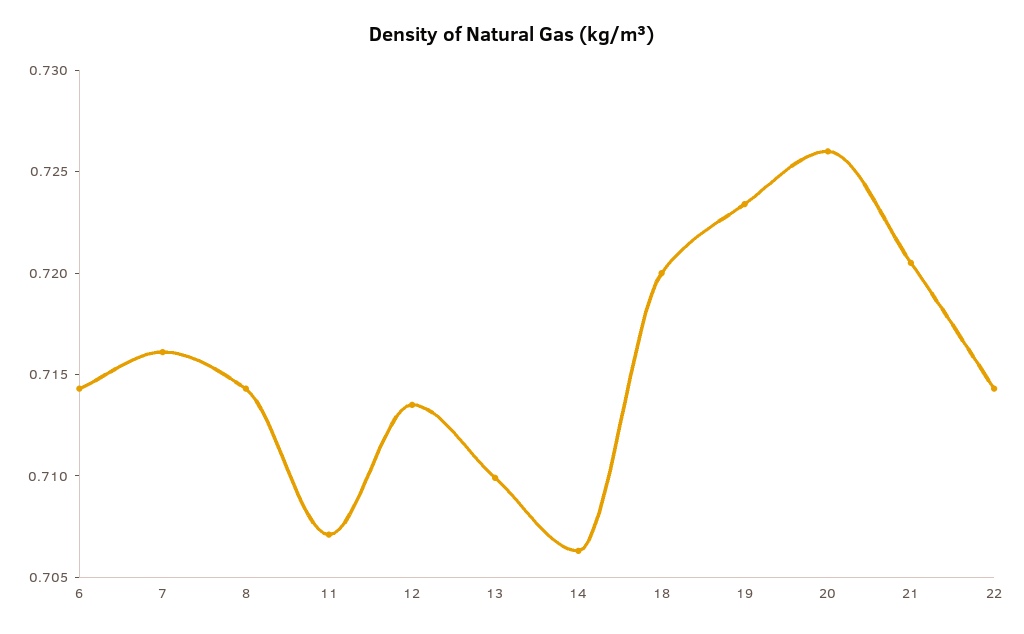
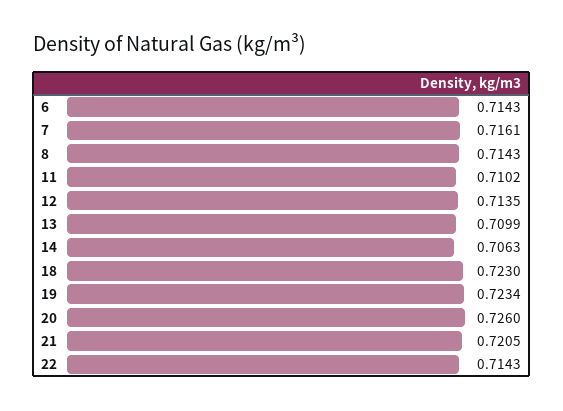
11: 0.707 -> 0.7102
18: 0.72 -> 0.723

